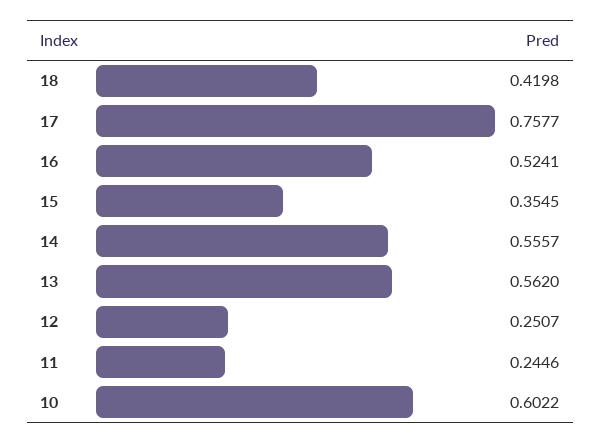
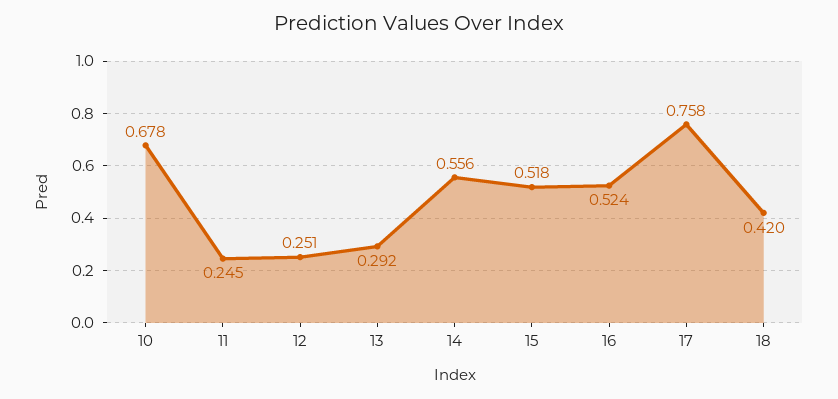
15: 0.3545 -> 0.518
13: 0.562 -> 0.292
10: 0.6022 -> 0.678

